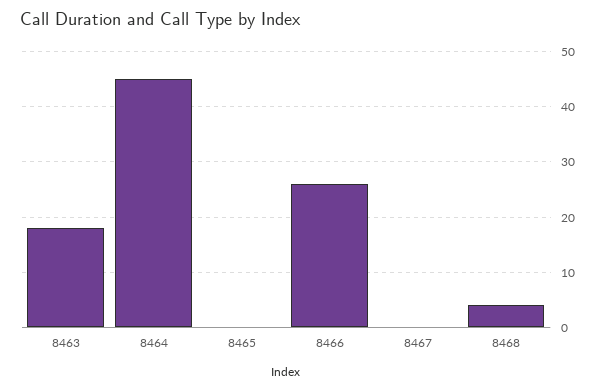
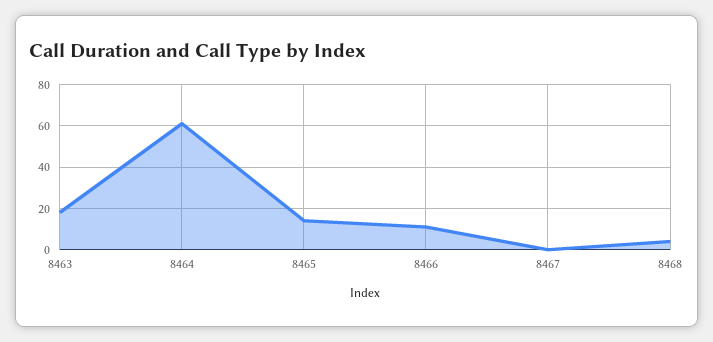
8464: 45 -> 60
8465: 0 -> 15
8466: 25 -> 10

